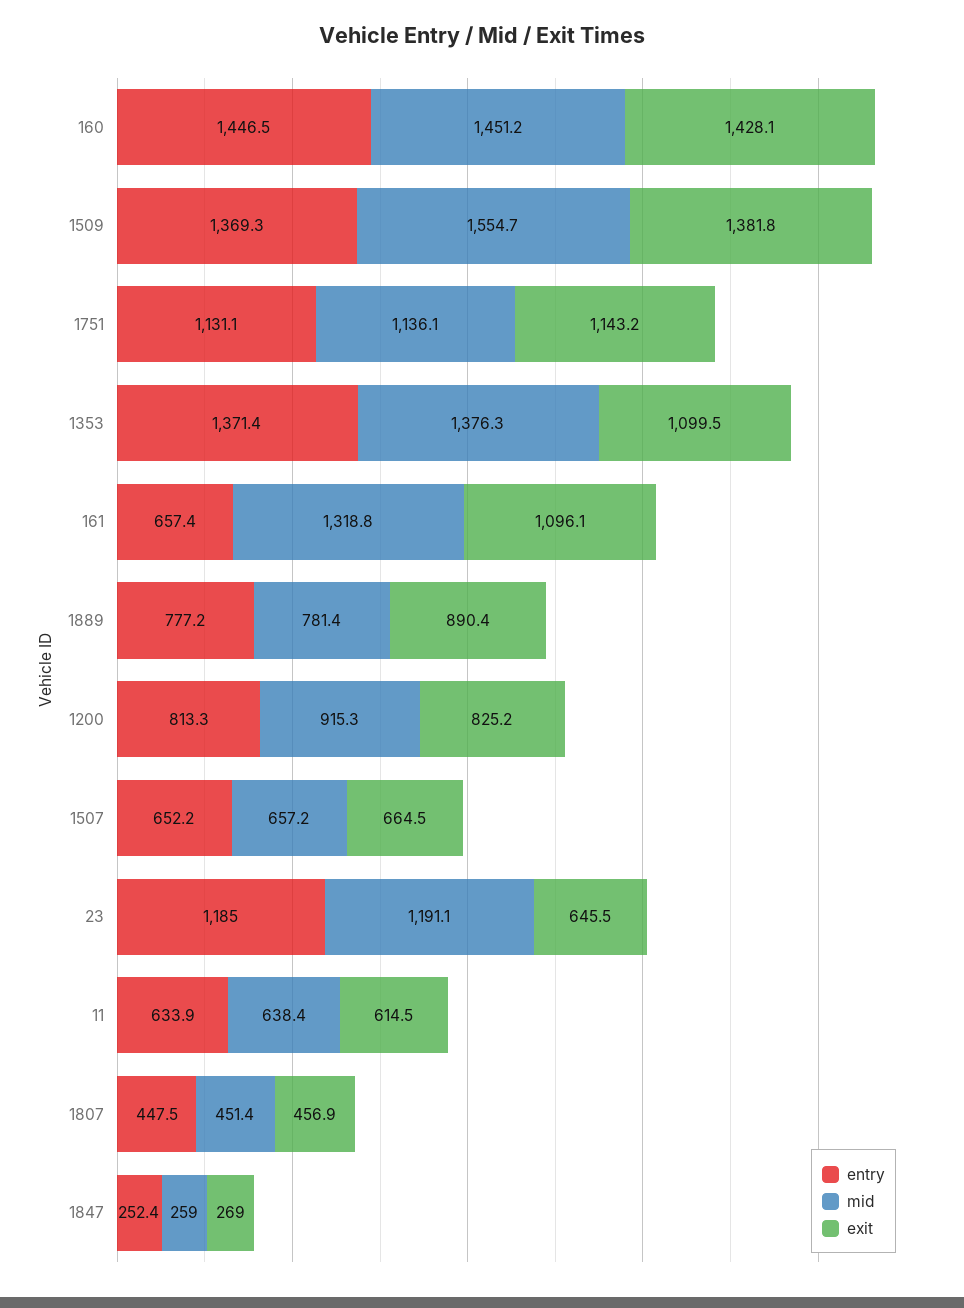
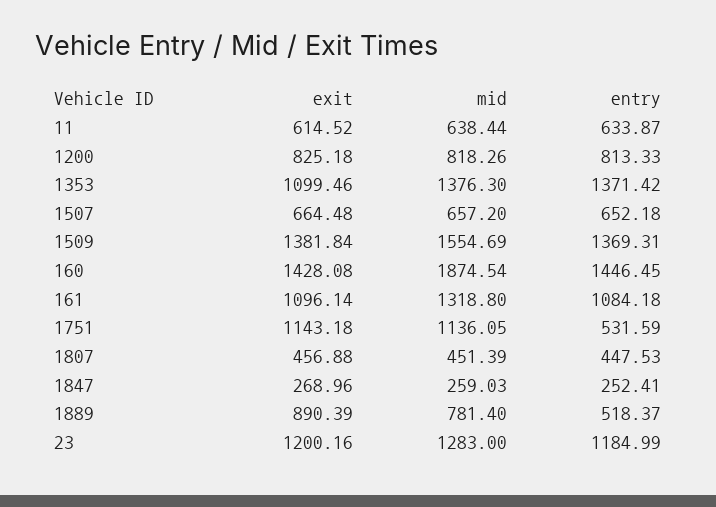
mid, 160: 1451.2 -> 1874.54
entry, 1751: 1131.1 -> 531.59
entry, 161: 657.4 -> 1084.18
entry, 1889: 777.2 -> 518.37
mid, 1200: 915.3 -> 818.26
mid, 23: 1191.1 -> 1283
exit, 23: 645.5 -> 1200.16

